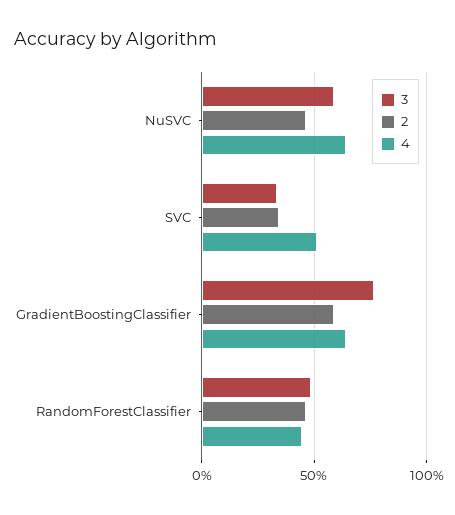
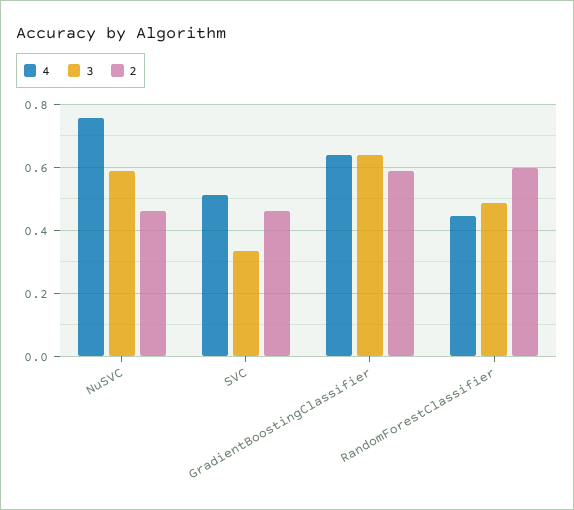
4, NuSVC: 0.65 -> 0.76
2, SVC: 0.35 -> 0.46
3, GradientBoostingClassifier: 0.75 -> 0.64
2, RandomForestClassifier: 0.45 -> 0.6

